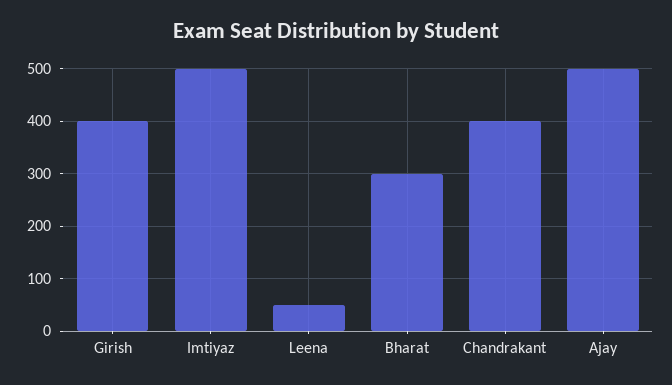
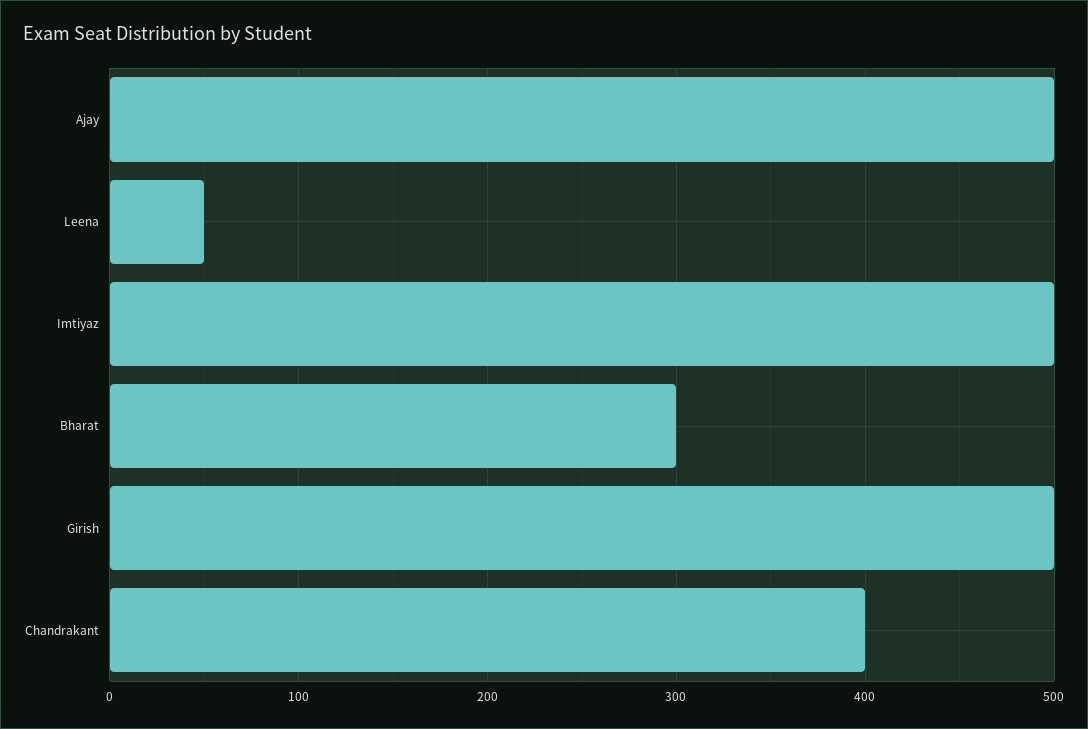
Girish: 400 -> 500

